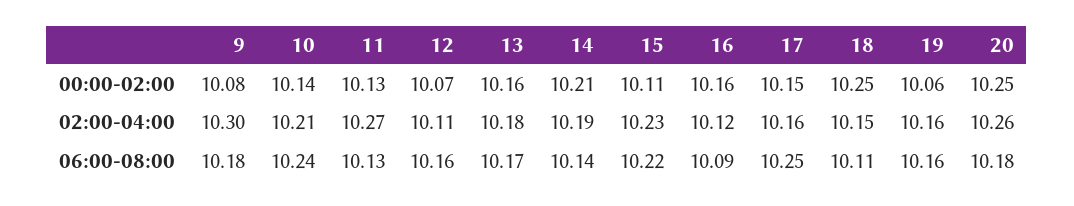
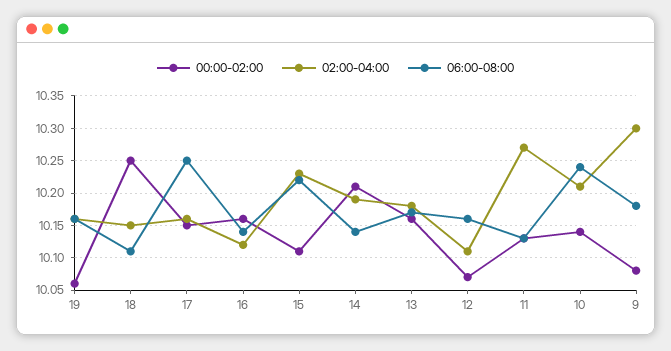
00:00-02:00, 20: 10.25 -> none
02:00-04:00, 20: 10.26 -> none
06:00-08:00, 16: 10.09 -> 10.14
06:00-08:00, 20: 10.18 -> none

